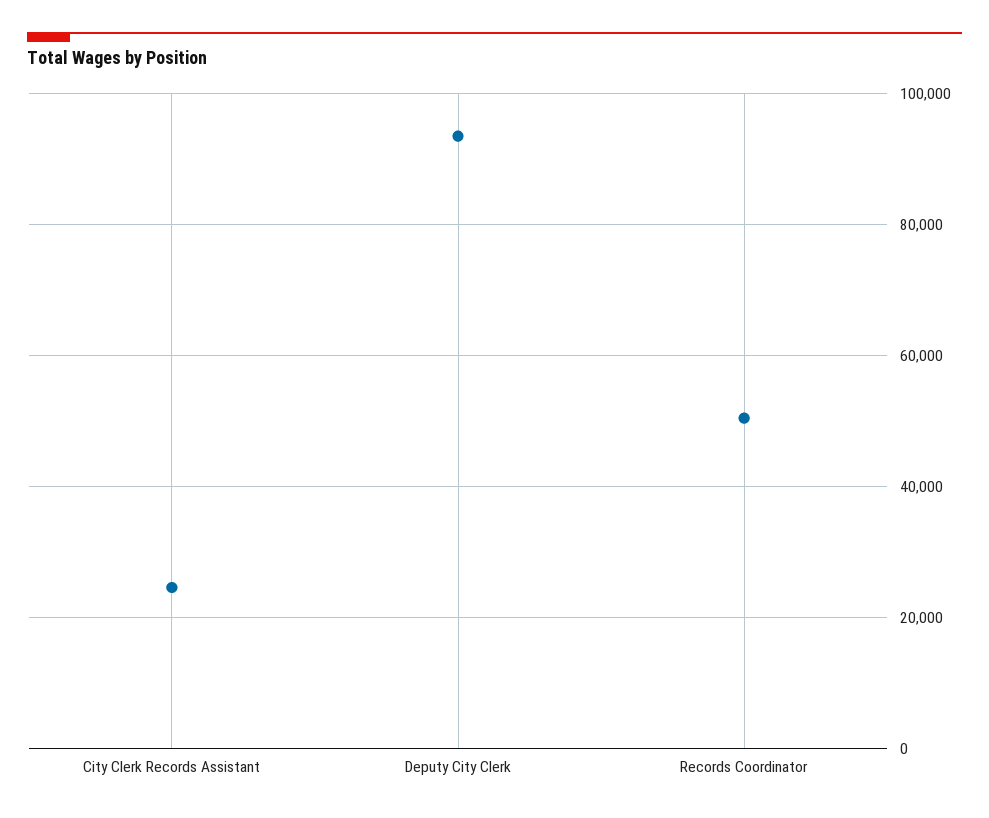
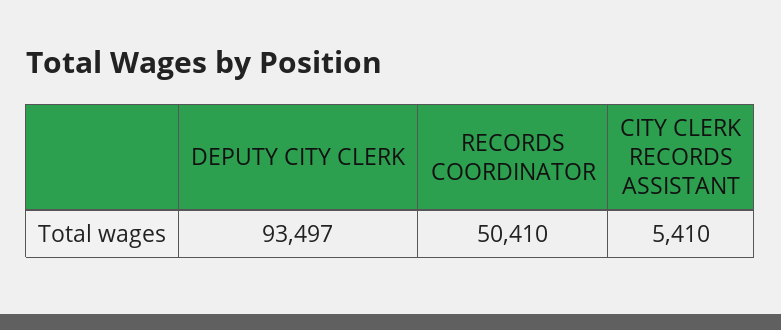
City Clerk Records Assistant: 24000 -> 5410

